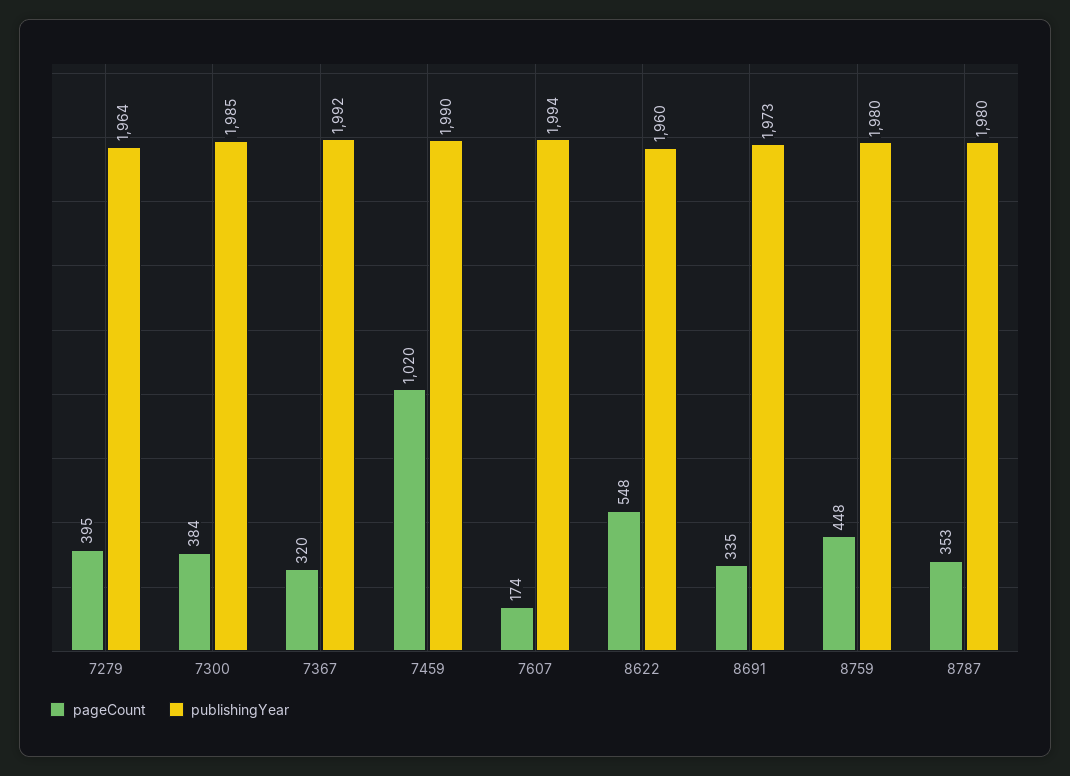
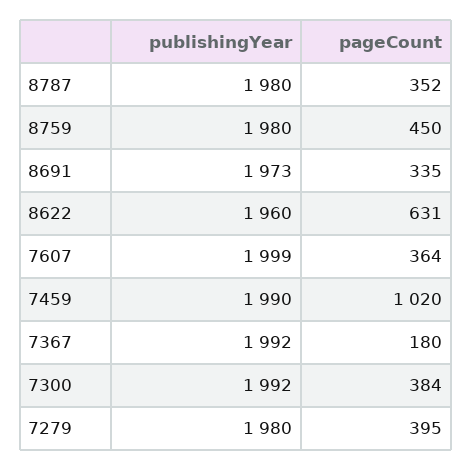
publishingYear, 7279: 1964 -> 1980
publishingYear, 7300: 1985 -> 1992
pageCount, 7367: 320 -> 180
pageCount, 7607: 174 -> 364
publishingYear, 7607: 1994 -> 1999
pageCount, 8622: 548 -> 631
pageCount, 8759: 448 -> 450
pageCount, 8787: 353 -> 352

